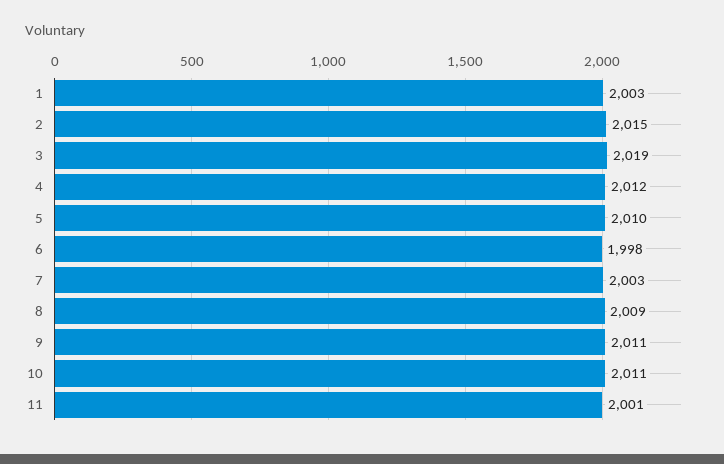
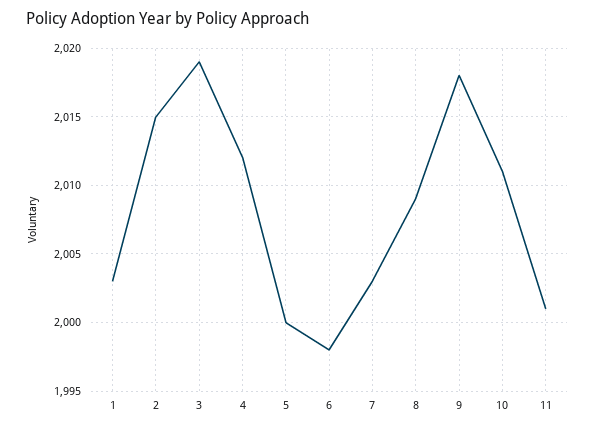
5: 2010 -> 2000
9: 2011 -> 2018

